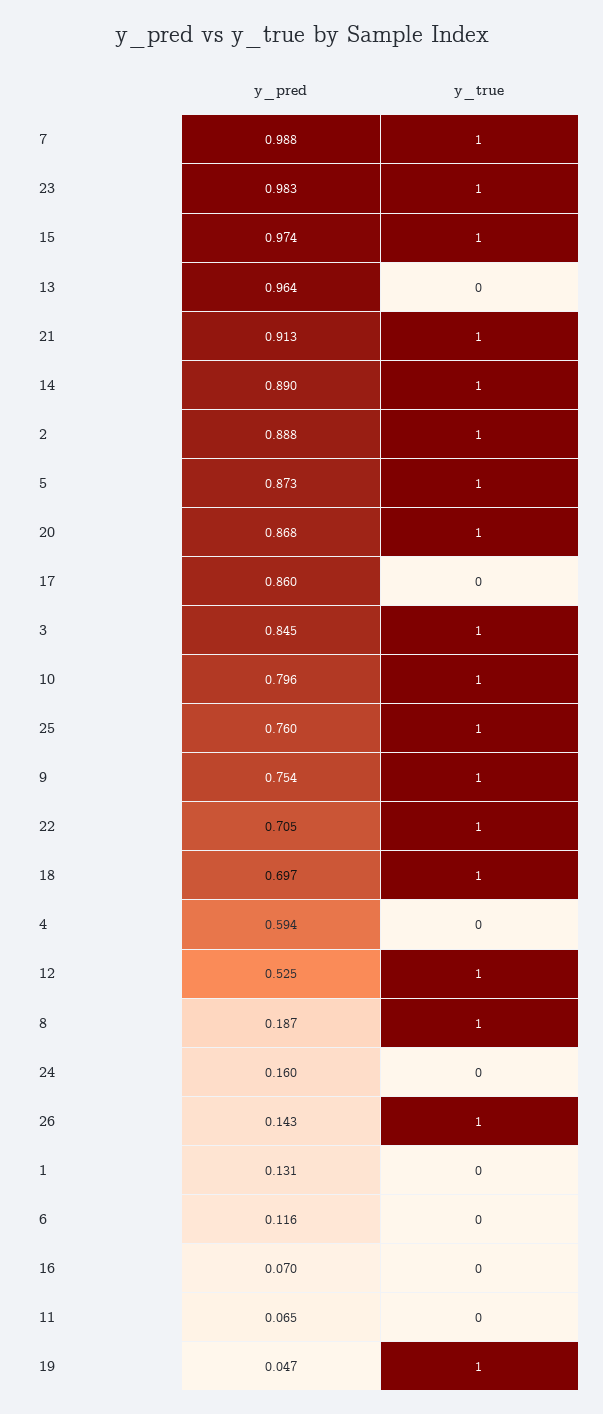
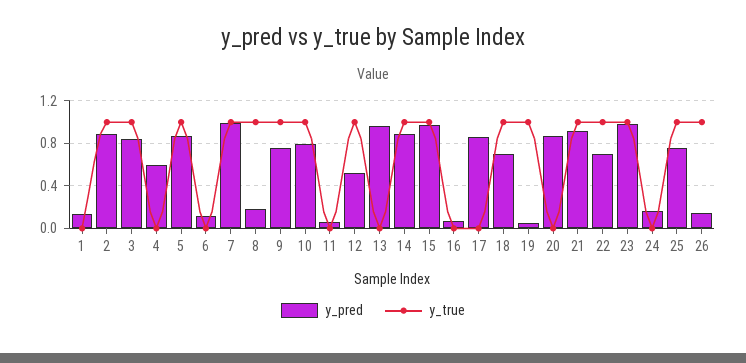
y_true, 20: 1 -> 0

